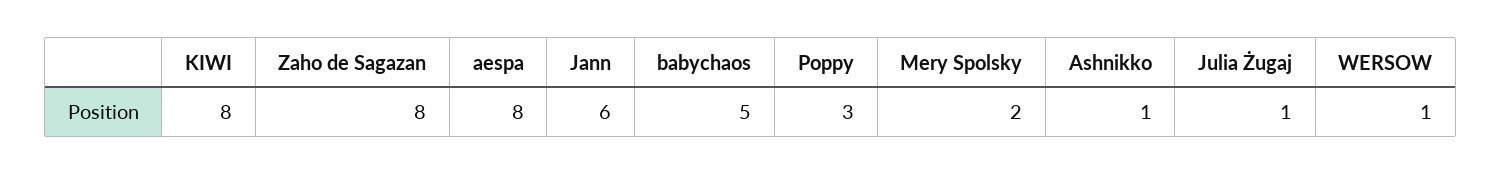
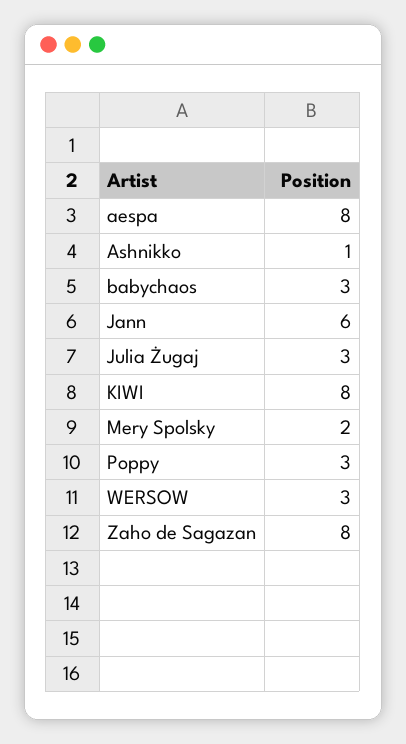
babychaos: 5 -> 3
Julia Żugaj: 1 -> 3
WERSOW: 1 -> 3

